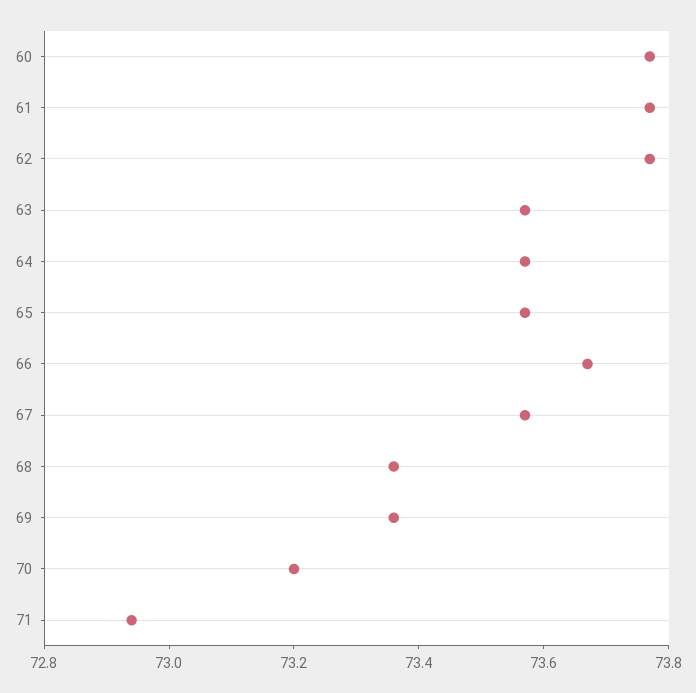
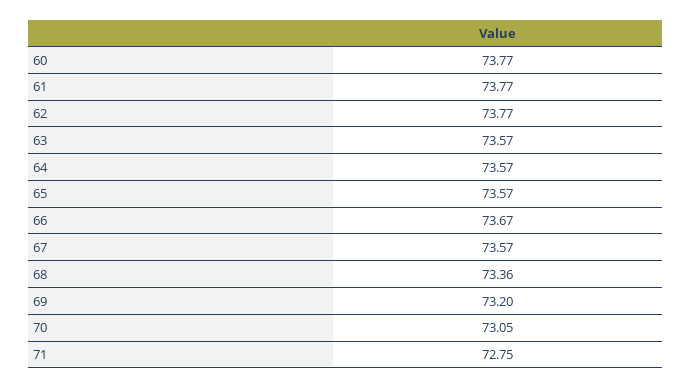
69: 73.35 -> 73.2
70: 73.2 -> 73.05
71: 72.95 -> 72.75

